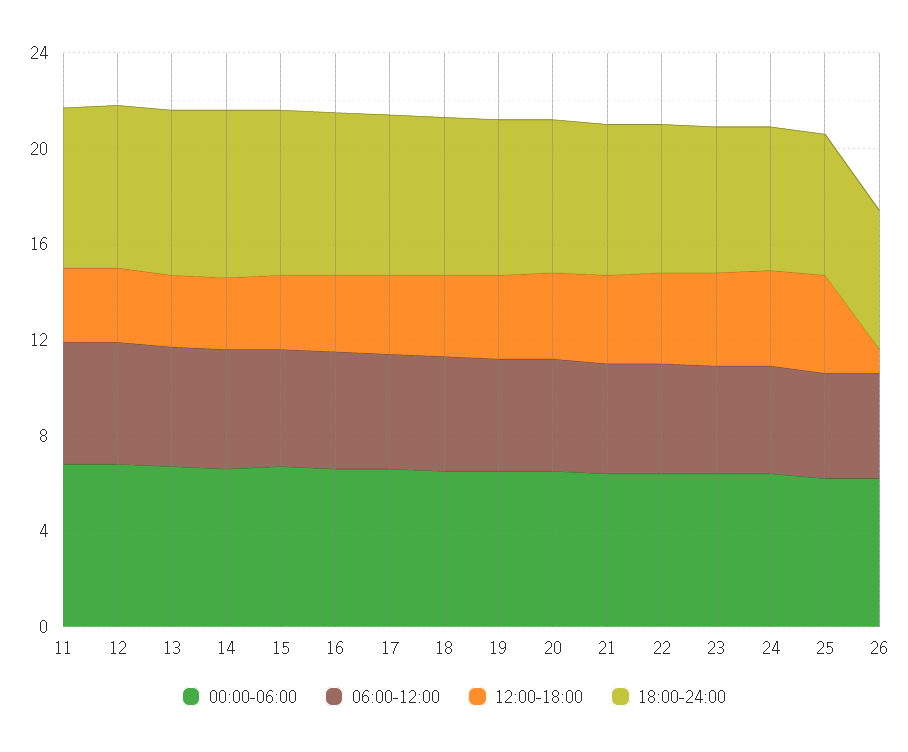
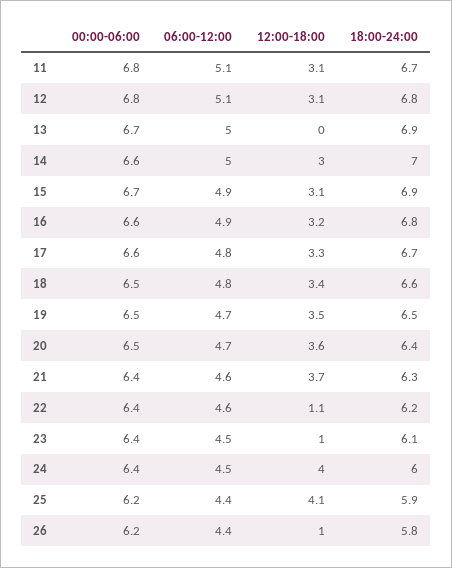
12:00-18:00, 13: 3 -> 0
12:00-18:00, 22: 4 -> 1.1
12:00-18:00, 23: 4 -> 1

